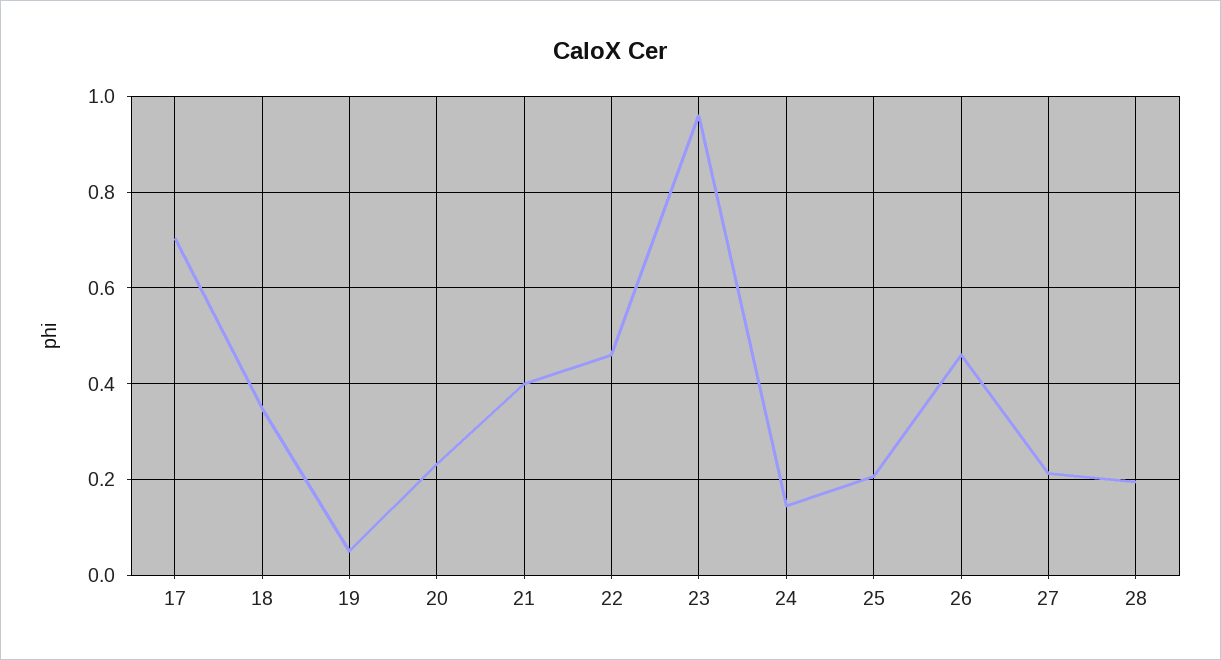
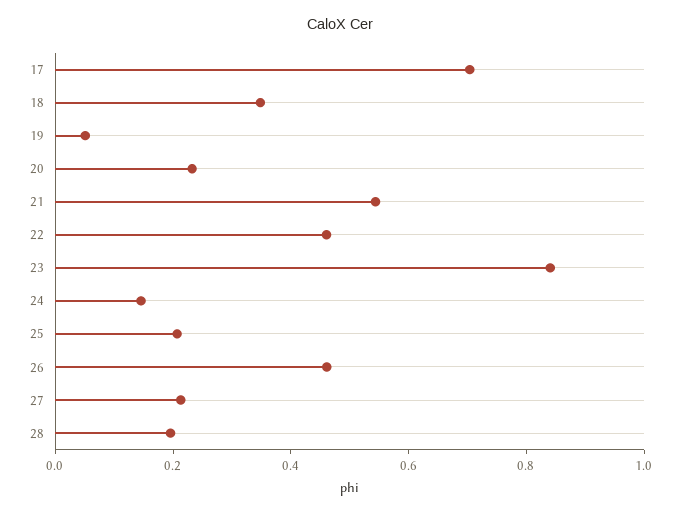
21: 0.4 -> 0.55
23: 0.96 -> 0.85

